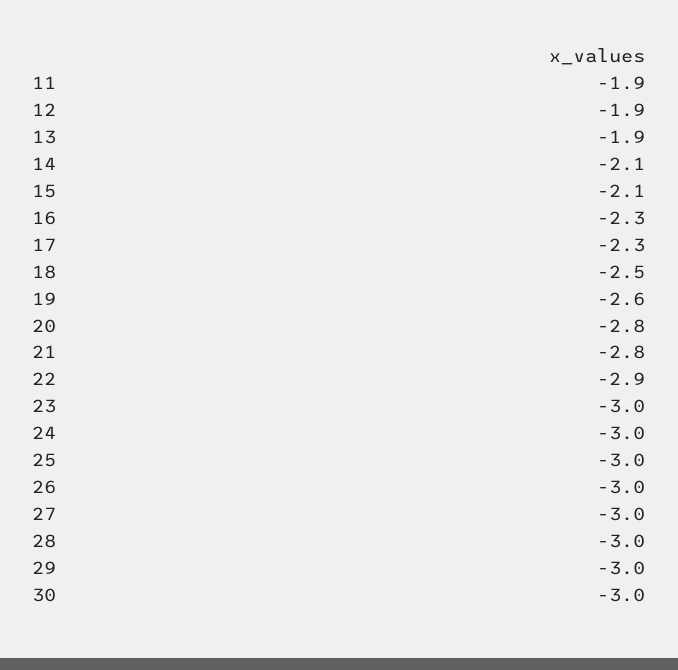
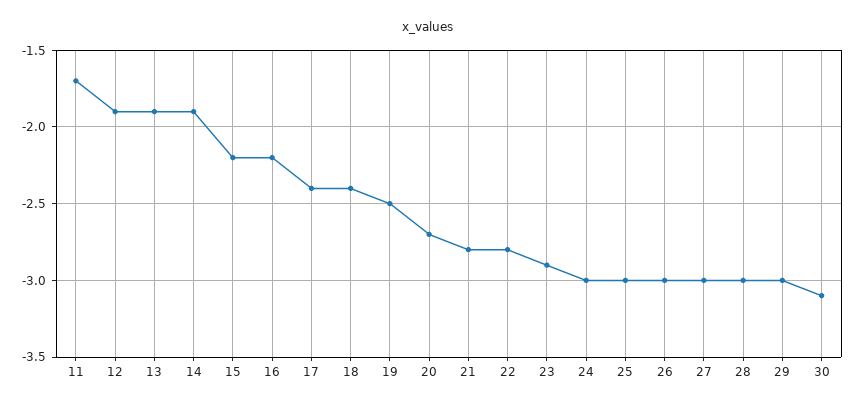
11: -1.9 -> -1.7
14: -2.1 -> -1.9
15: -2.1 -> -2.2
16: -2.3 -> -2.2
17: -2.3 -> -2.4
18: -2.5 -> -2.4
19: -2.6 -> -2.5
20: -2.8 -> -2.7
22: -2.9 -> -2.8
23: -3 -> -2.9
30: -3 -> -3.1

